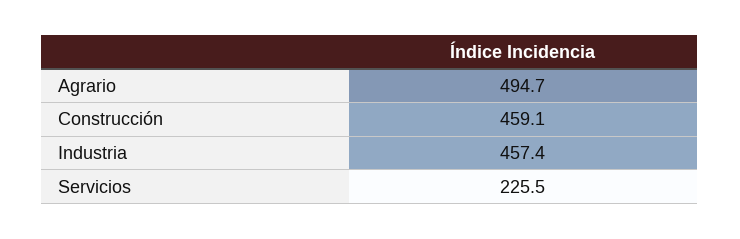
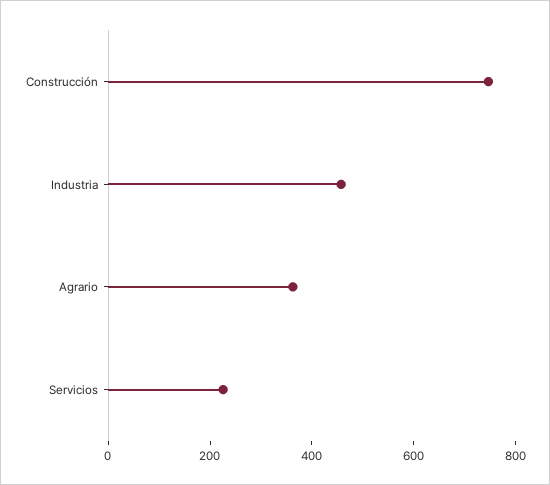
Agrario: 494.7 -> 350
Construcción: 459.1 -> 750

